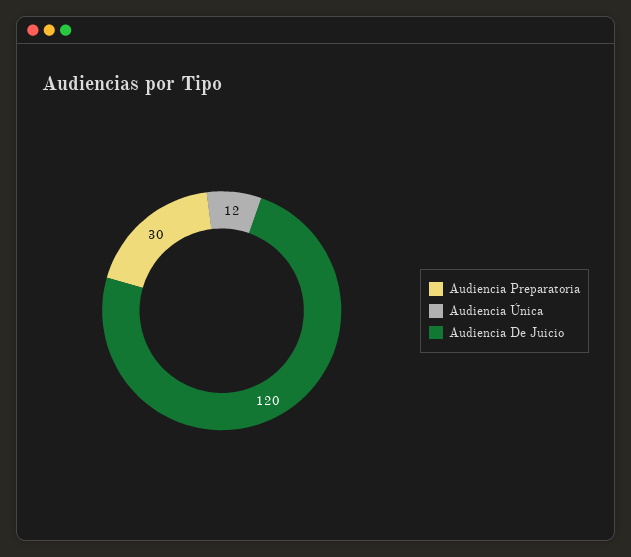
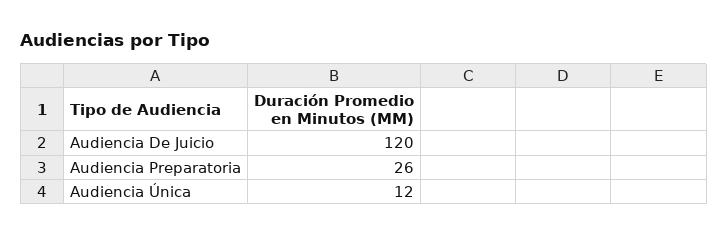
Audiencia Preparatoria: 30 -> 26

